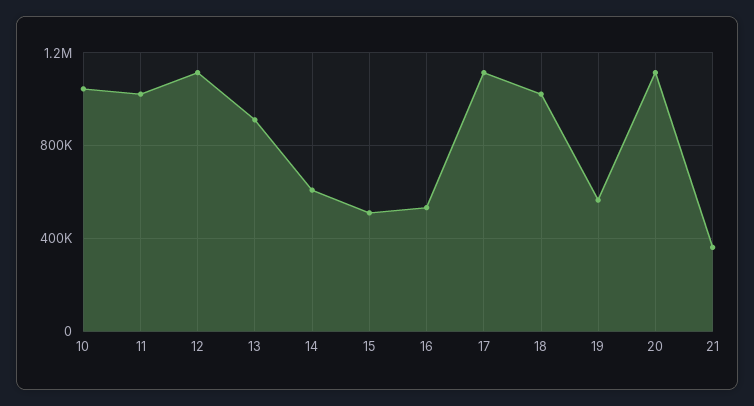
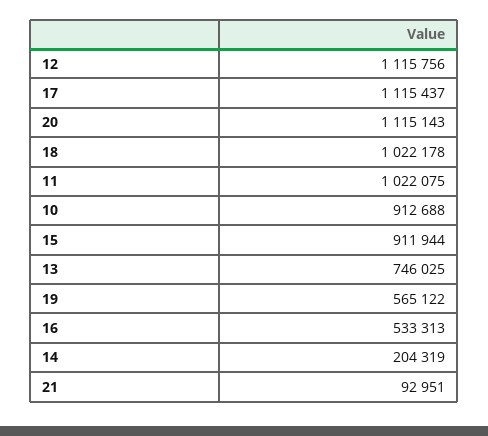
10: 1050000 -> 912688
13: 900000 -> 746025
14: 600000 -> 204319
15: 500000 -> 911944
21: 350000 -> 92951

